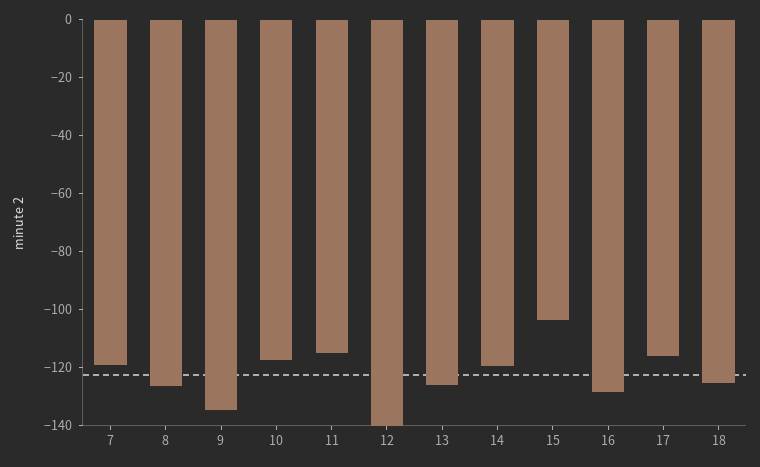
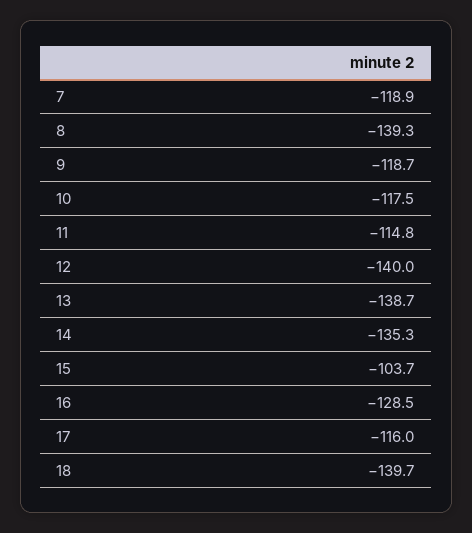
8: -125 -> -139.3
9: -135 -> -118.7
13: -125 -> -138.7
14: -120 -> -135.3
18: -125 -> -139.7

